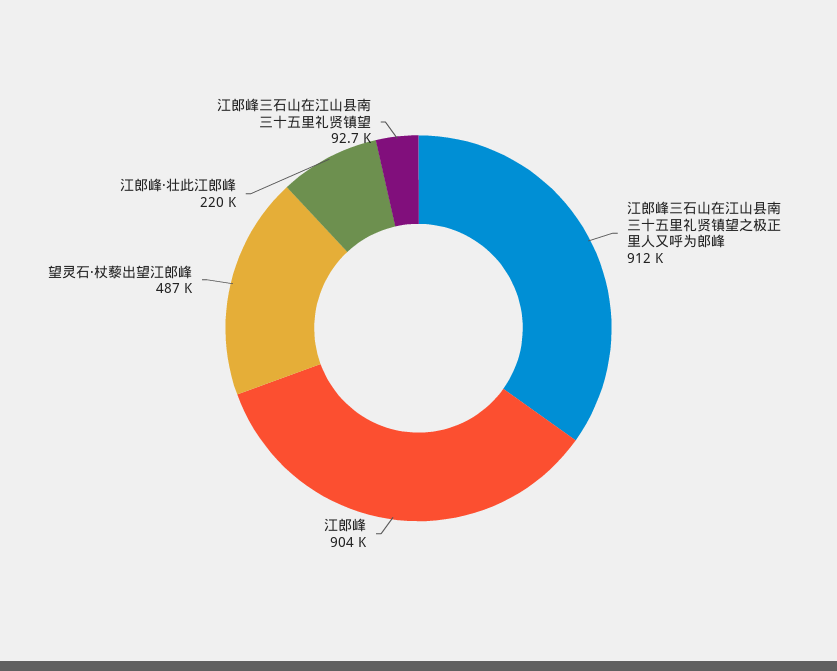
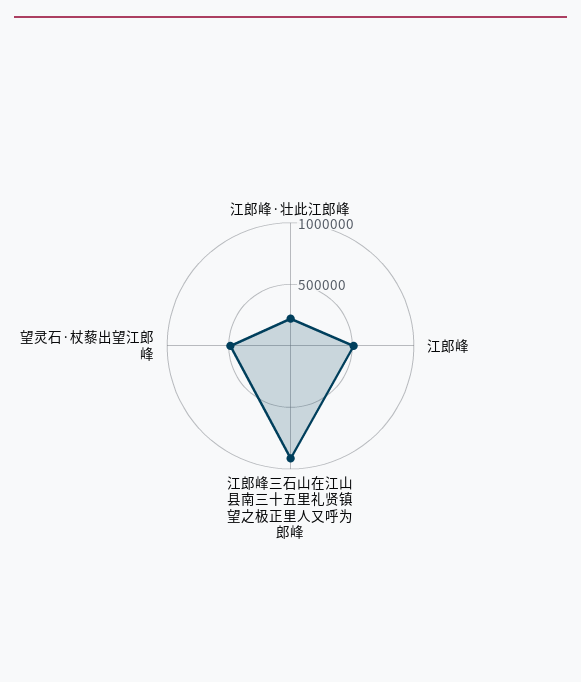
江郎峰: 904000 -> 500000
江郎峰三石山在江山县南三十五里礼贤镇望: 92700 -> none

